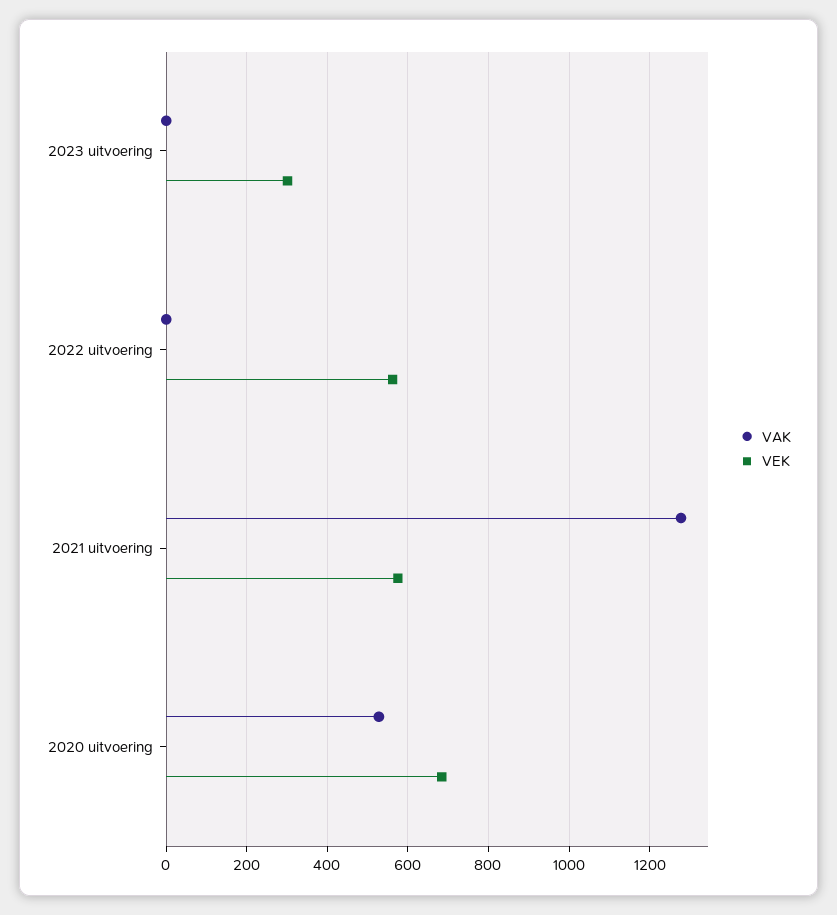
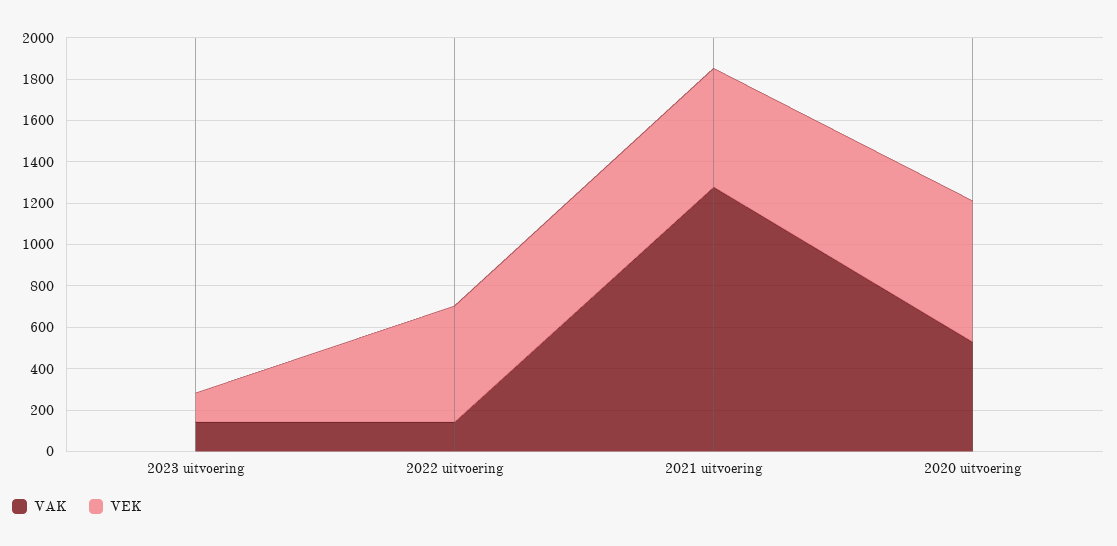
VAK, 2023 uitvoering: 0 -> 150
VEK, 2023 uitvoering: 300 -> 150
VAK, 2022 uitvoering: 0 -> 150

